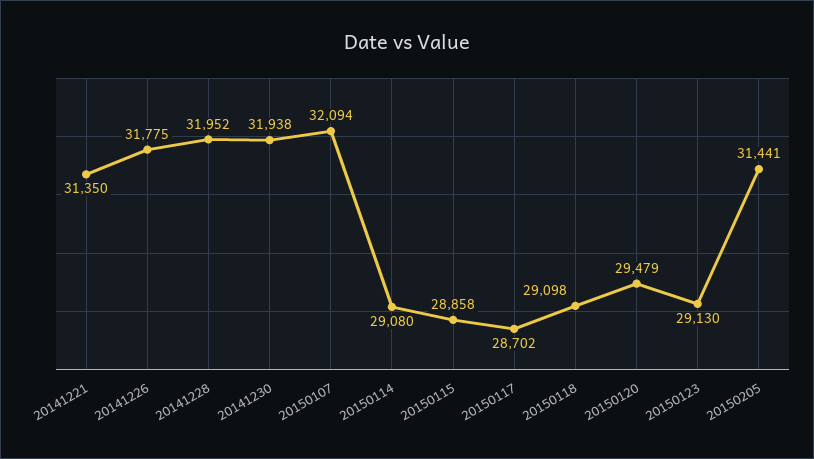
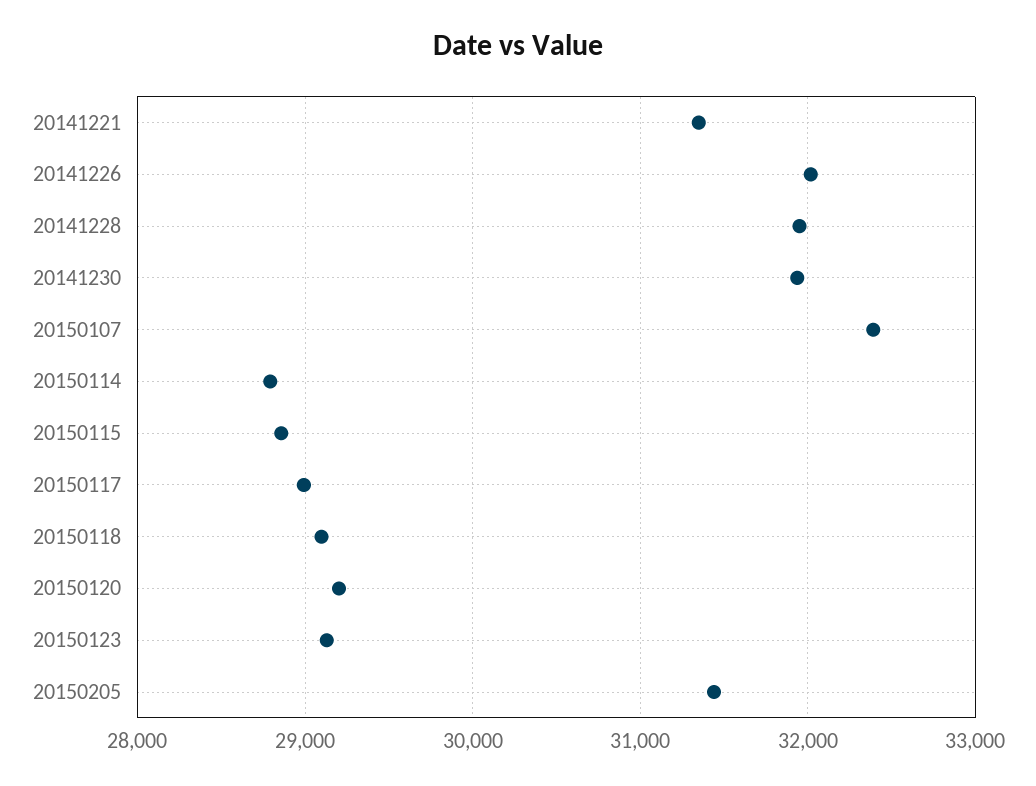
20141226: 31775 -> 32000
20150107: 32094 -> 32400
20150114: 29080 -> 28800
20150117: 28702 -> 29000
20150120: 29479 -> 29200

